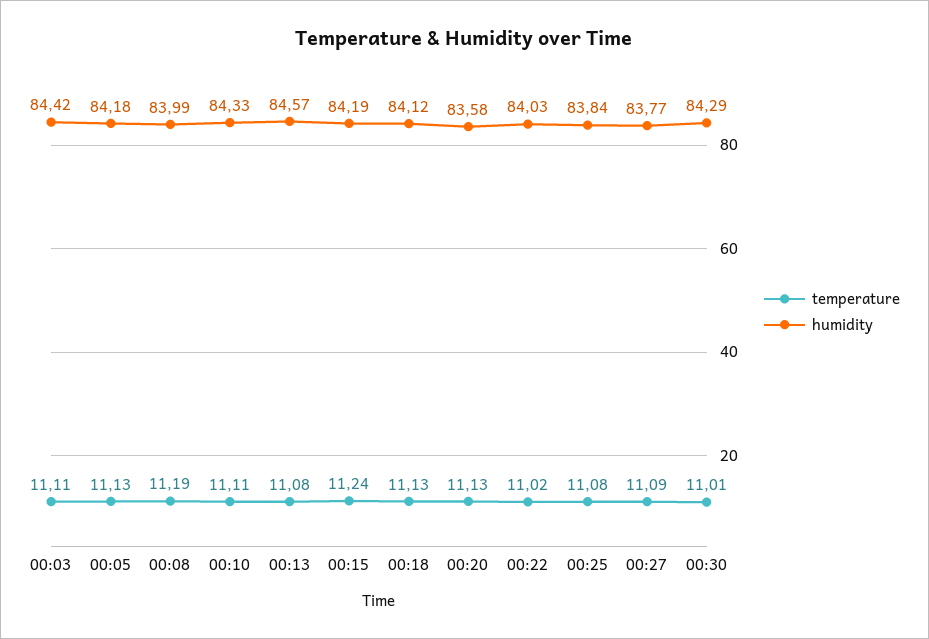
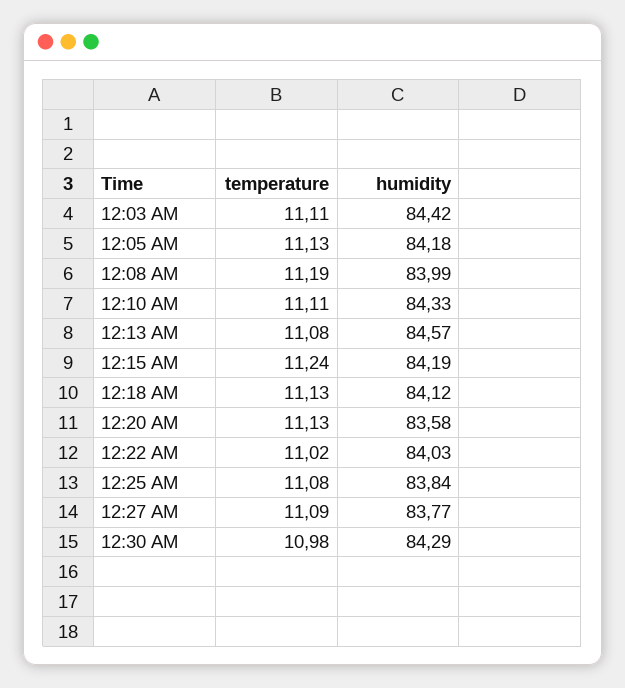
temperature, 00:30: 11.01 -> 10.98

